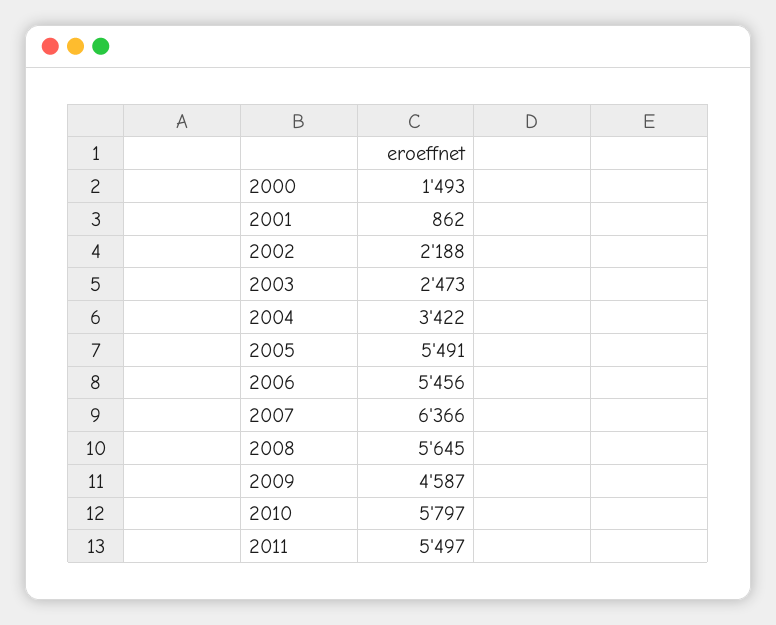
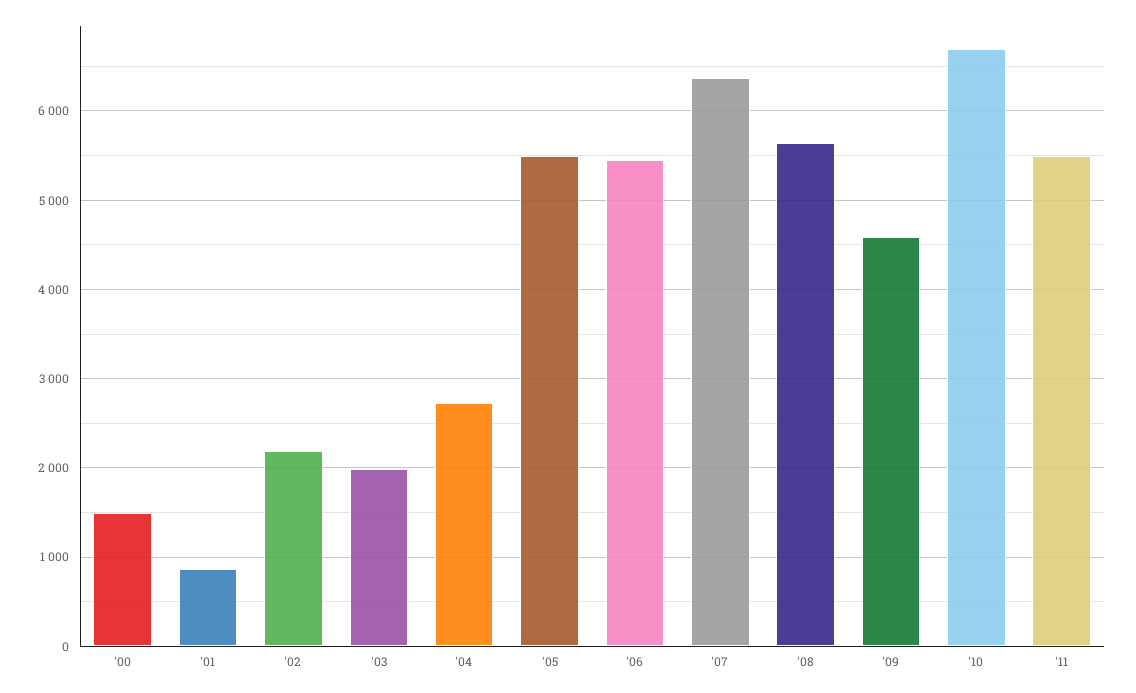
2003: 2473 -> 2000
2004: 3422 -> 2700
2010: 5797 -> 6700

